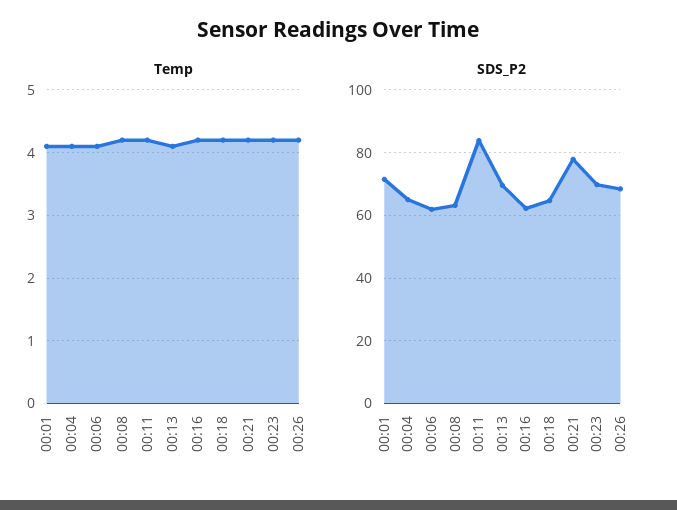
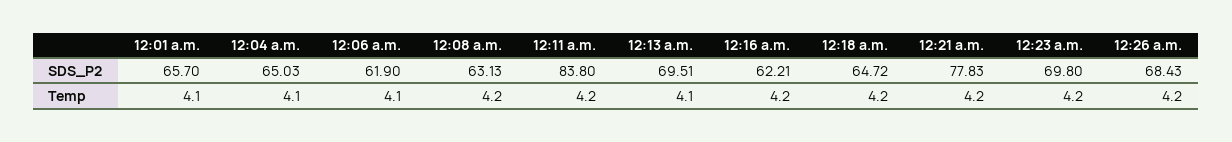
SDS_P2, 00:01: 72 -> 65.7

